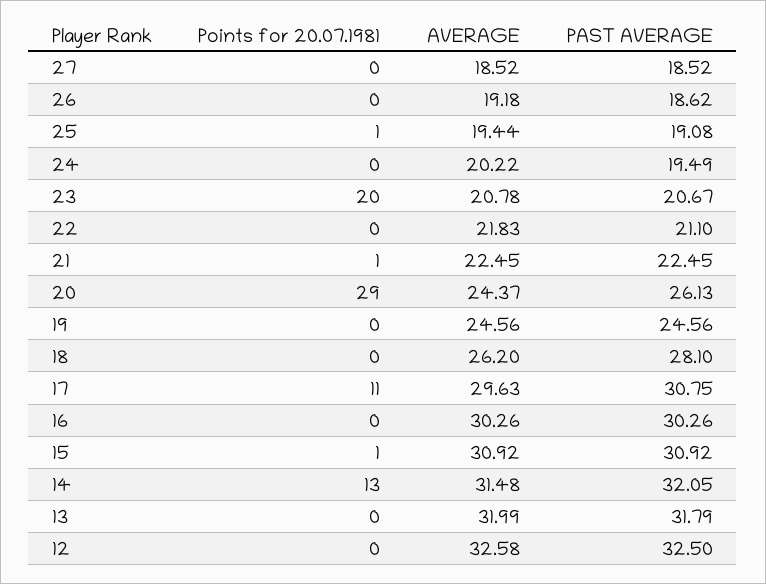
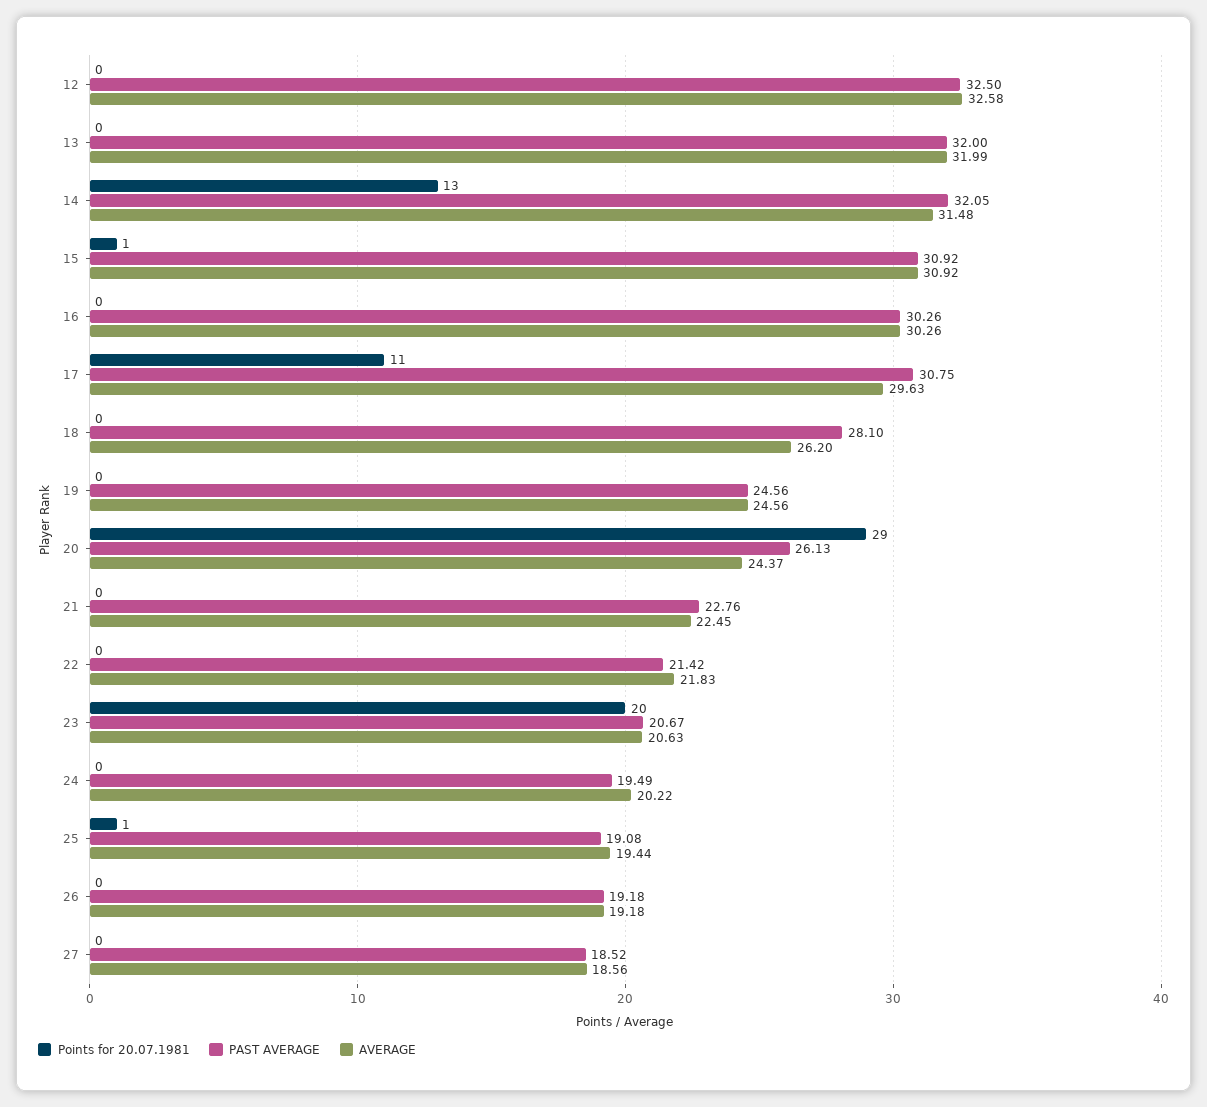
AVERAGE, 27: 18.52 -> 18.56
PAST AVERAGE, 26: 18.62 -> 19.18
AVERAGE, 23: 20.78 -> 20.63
PAST AVERAGE, 22: 21.1 -> 21.42
Points for 20.07.1981, 21: 1 -> 0
PAST AVERAGE, 21: 22.45 -> 22.76
PAST AVERAGE, 13: 31.79 -> 32

